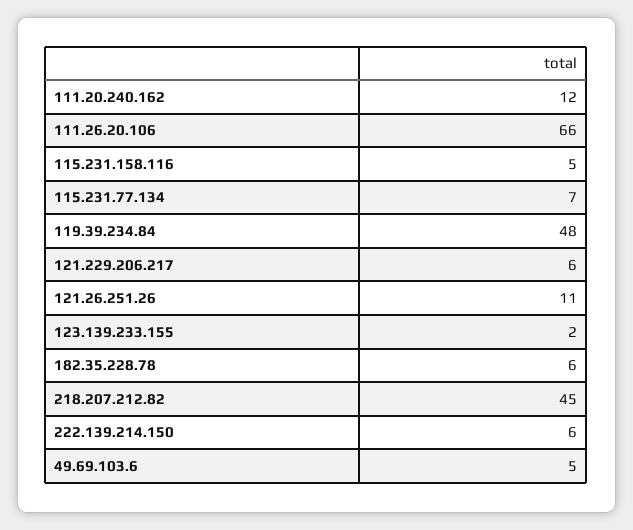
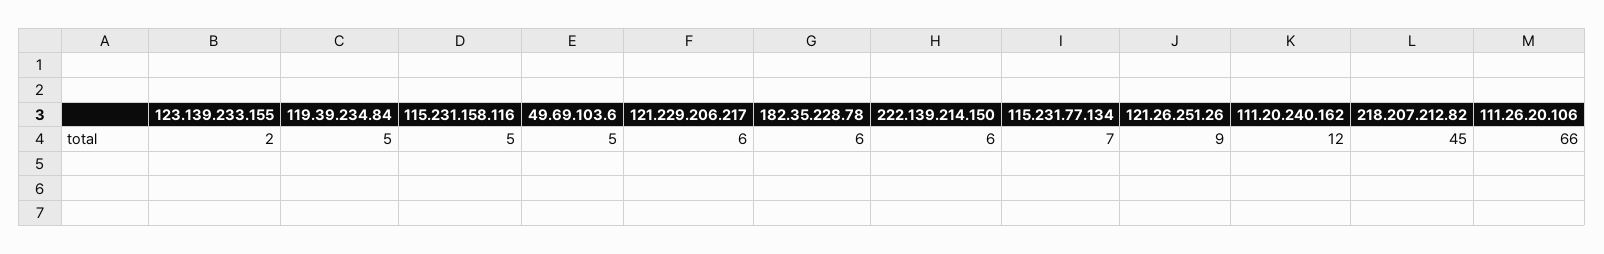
119.39.234.84: 48 -> 5
121.26.251.26: 11 -> 9

